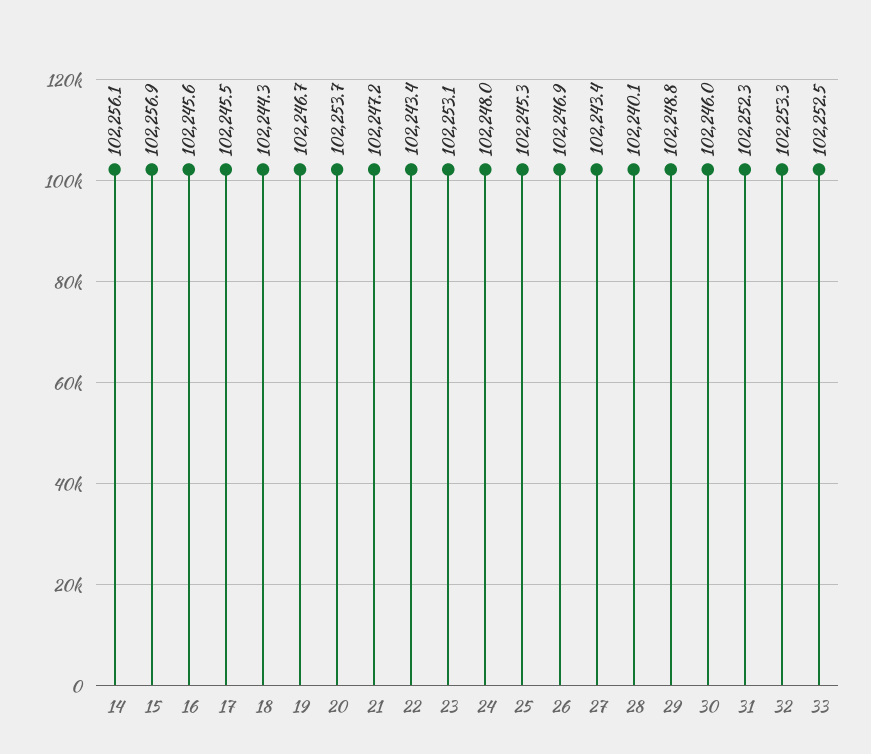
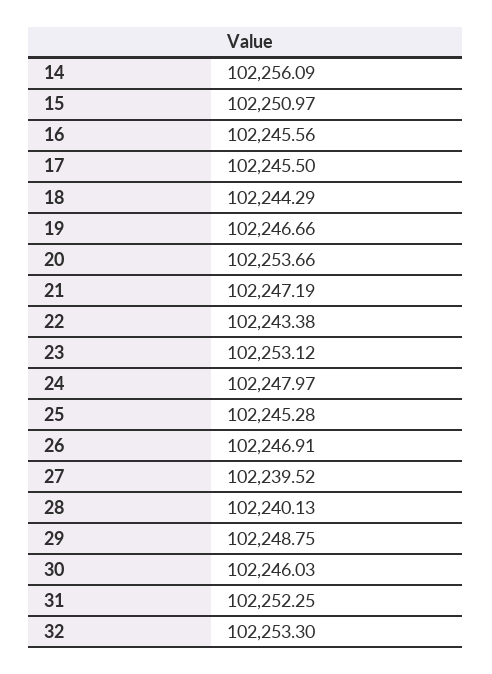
15: 102256.9 -> 102250.97
27: 102243.4 -> 102239.52
33: 102252.5 -> none

